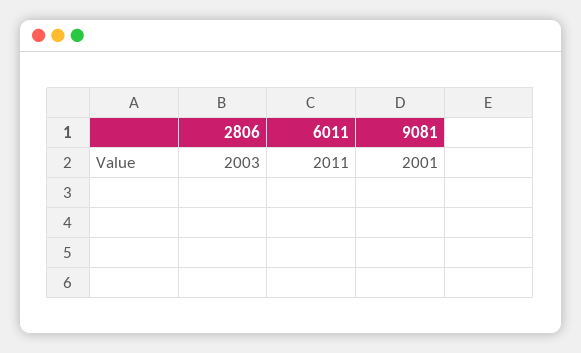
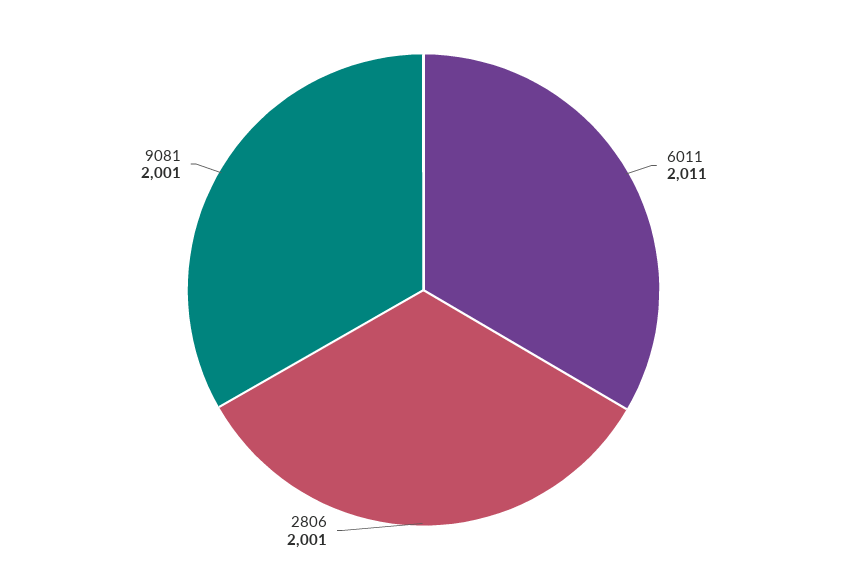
2806: 2003 -> 2001

